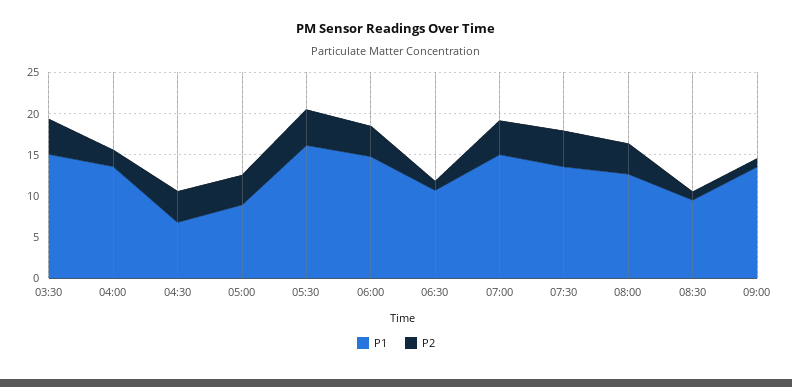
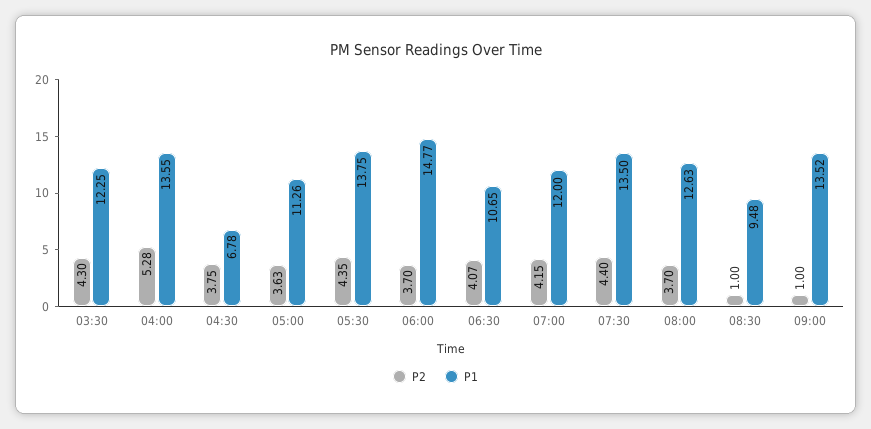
P1, 03:30: 15 -> 12.25
P2, 04:00: 2 -> 5.28
P1, 05:00: 9 -> 11.26
P1, 05:30: 16 -> 13.75
P2, 06:30: 1 -> 4.07
P1, 07:00: 15 -> 12

